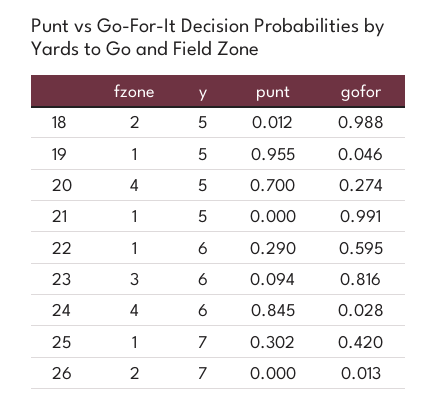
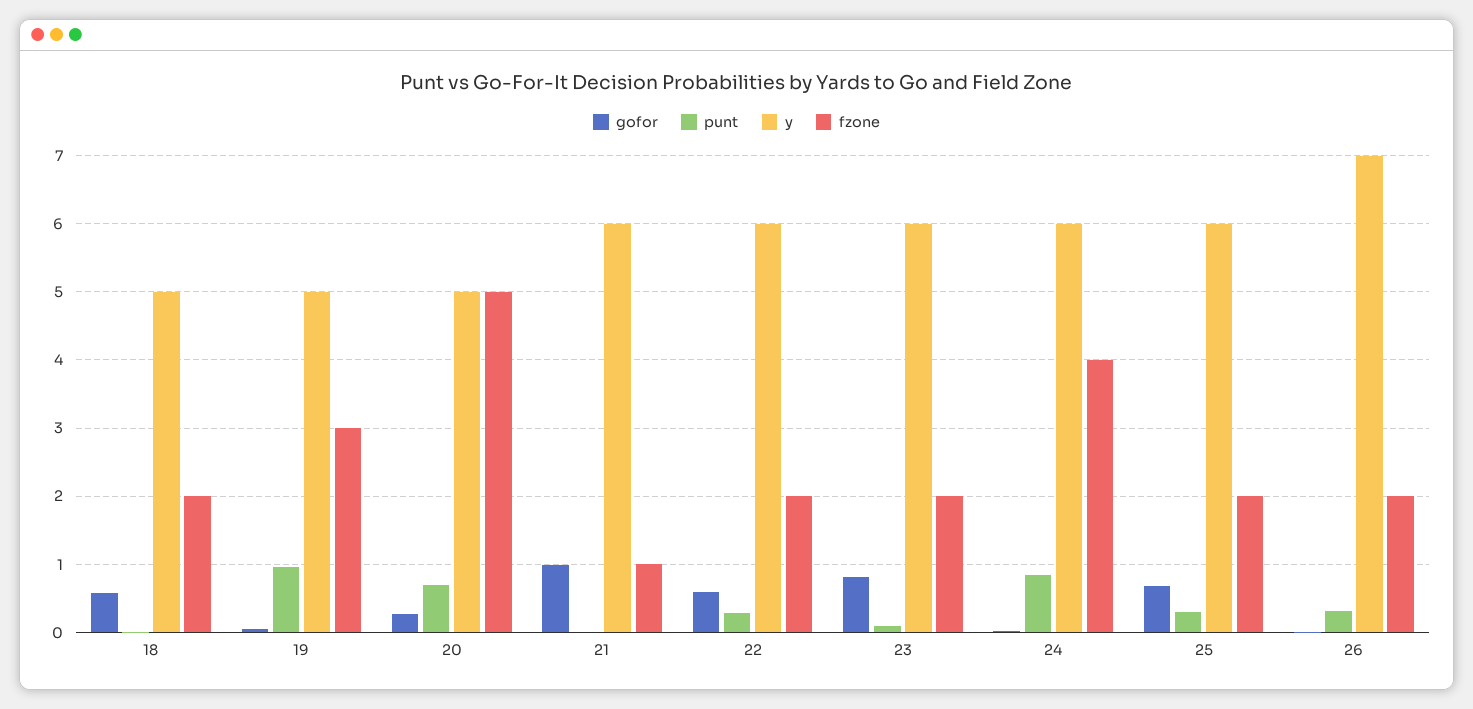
gofor, 18: 0.988 -> 0.6
fzone, 19: 1 -> 3
fzone, 20: 4 -> 5
y, 21: 5 -> 6
fzone, 22: 1 -> 2
fzone, 23: 3 -> 2
fzone, 25: 1 -> 2
y, 25: 7 -> 6
gofor, 25: 0.42 -> 0.7
punt, 26: 0 -> 0.3

